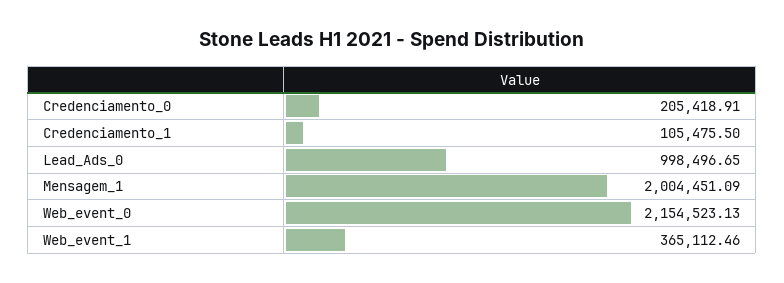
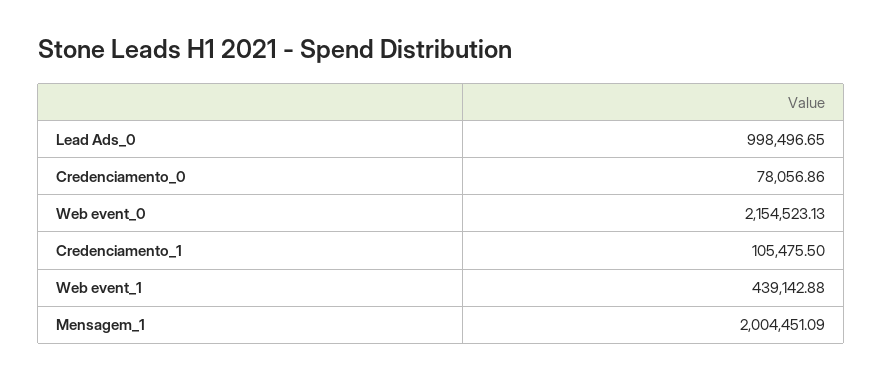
Credenciamento_0: 205418.91 -> 78056.86
Web_event_1: 365112.46 -> 439142.88

